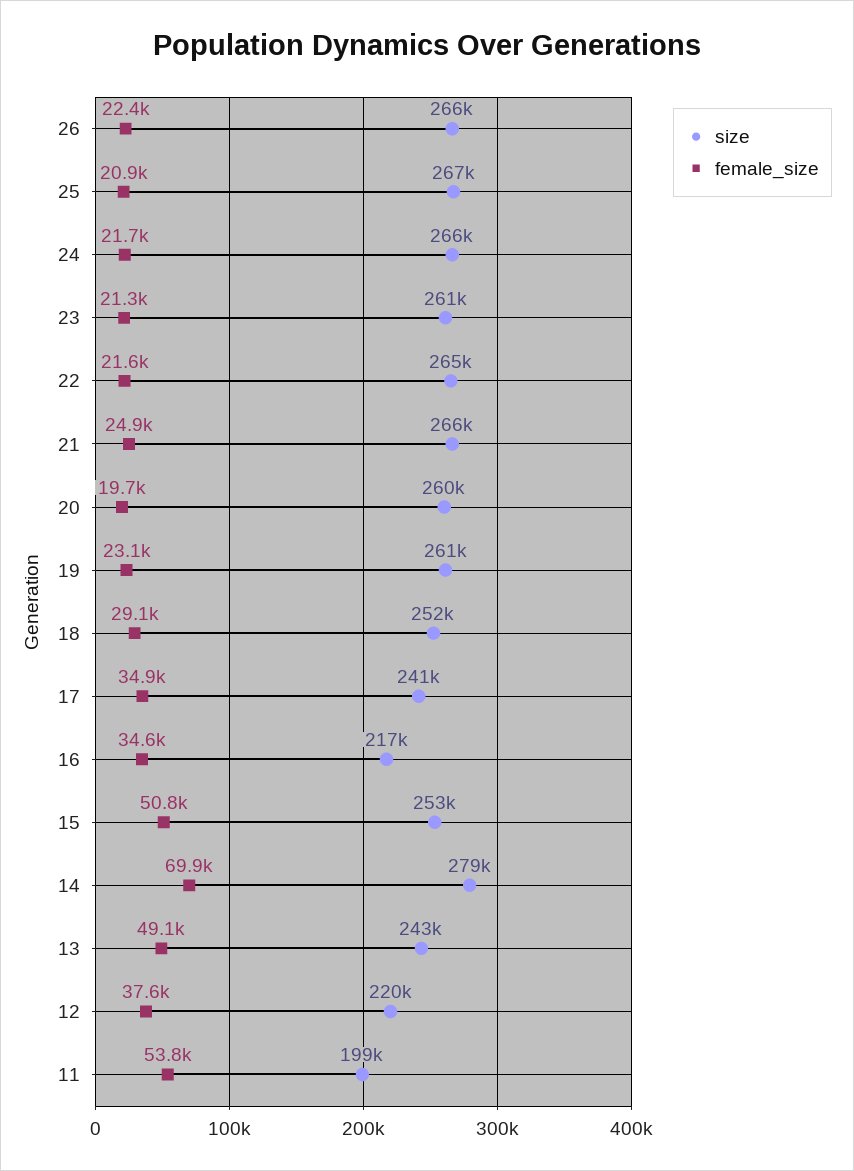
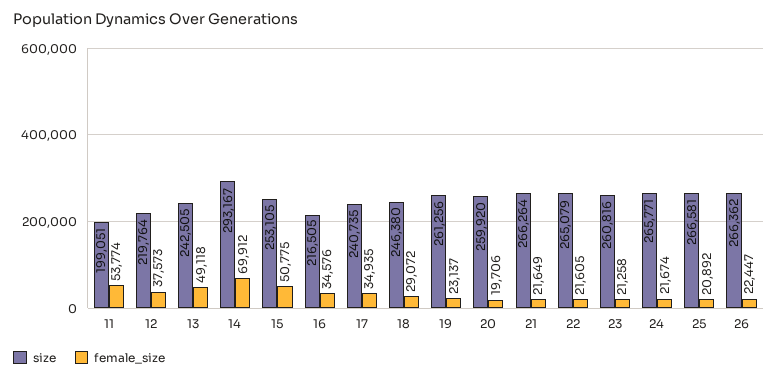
female_size, 21: 24900 -> 21649
size, 18: 252000 -> 246380
size, 14: 279000 -> 293167

